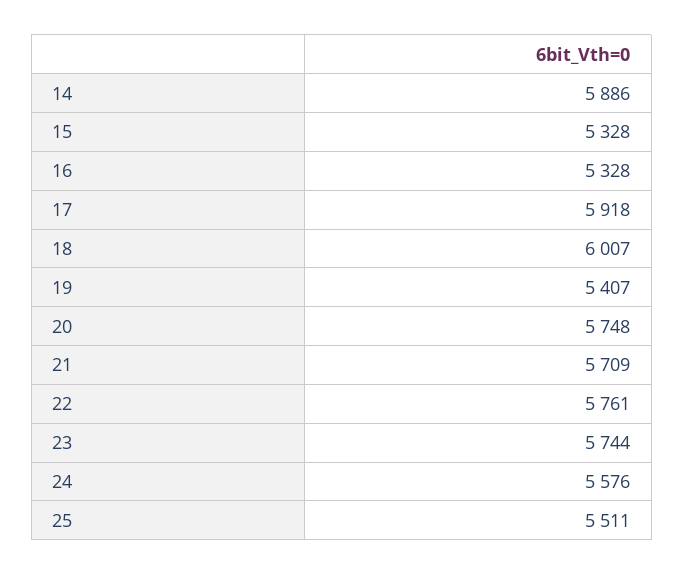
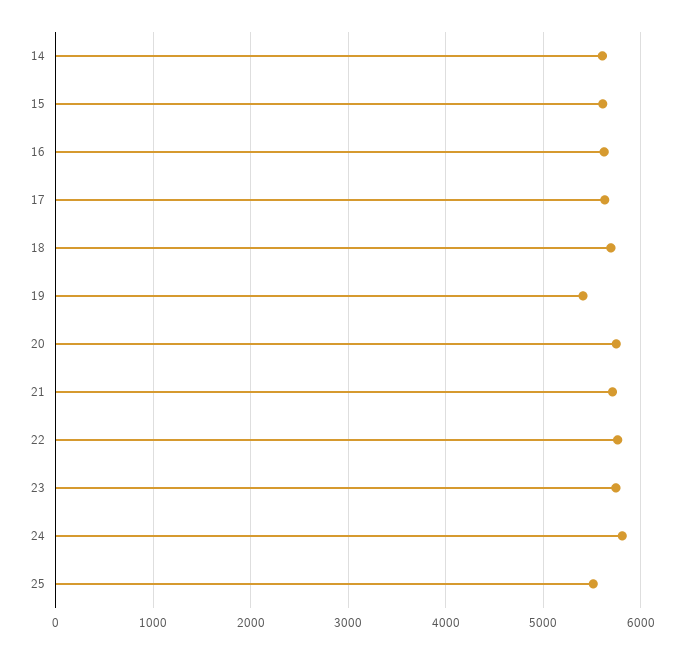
14: 5886 -> 5600
15: 5328 -> 5600
16: 5328 -> 5600
17: 5918 -> 5600
18: 6007 -> 5700
24: 5576 -> 5800

